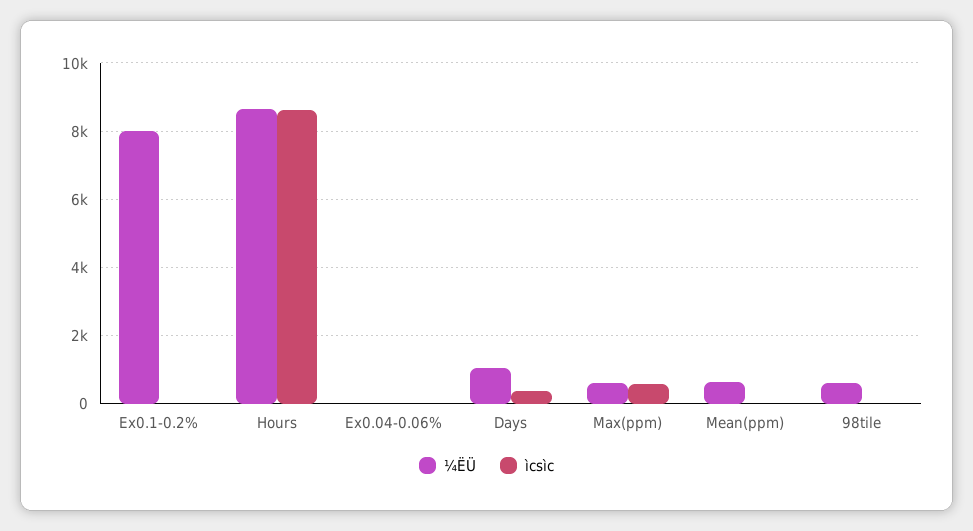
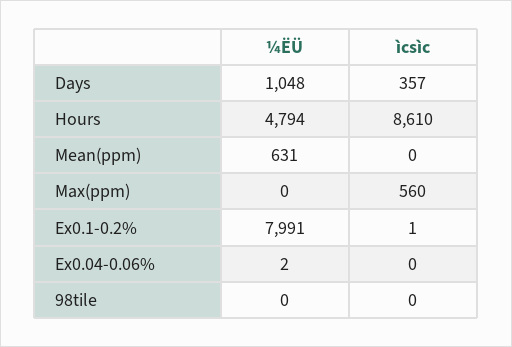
¼ËÜ, Hours: 8600 -> 4794
¼ËÜ, Max(ppm): 600 -> 0
¼ËÜ, 98tile: 600 -> 0

